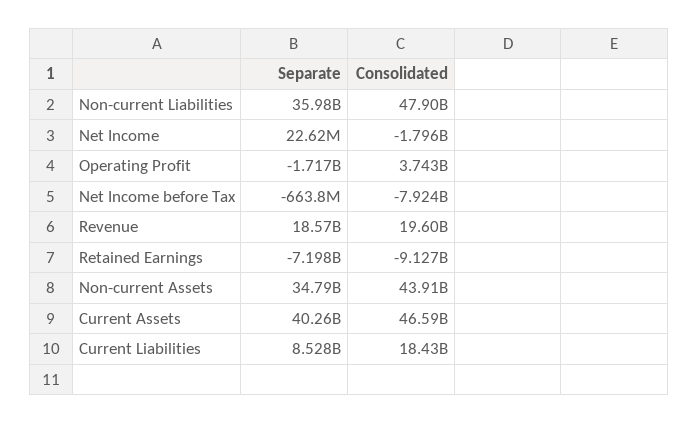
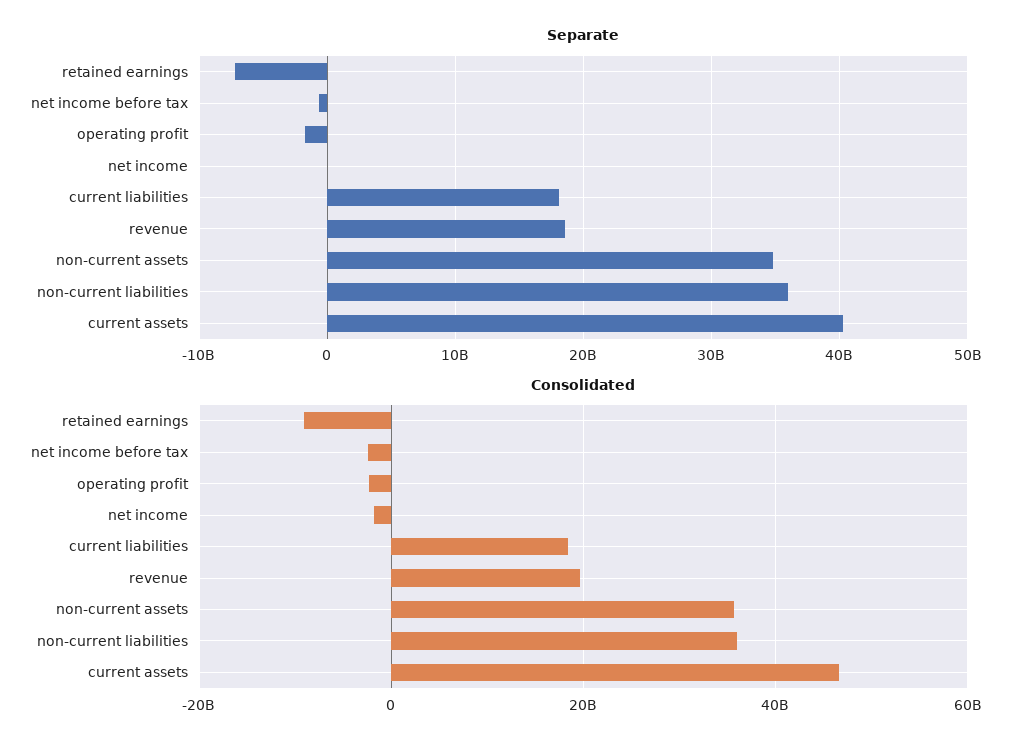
Consolidated, Non-current Liabilities: 47900000000 -> 36000000000
Consolidated, Operating Profit: 3743000000 -> -2000000000
Consolidated, Net Income before Tax: -7924000000 -> -2000000000
Consolidated, Non-current Assets: 43910000000 -> 36000000000
Separate, Current Liabilities: 8528000000 -> 18000000000

